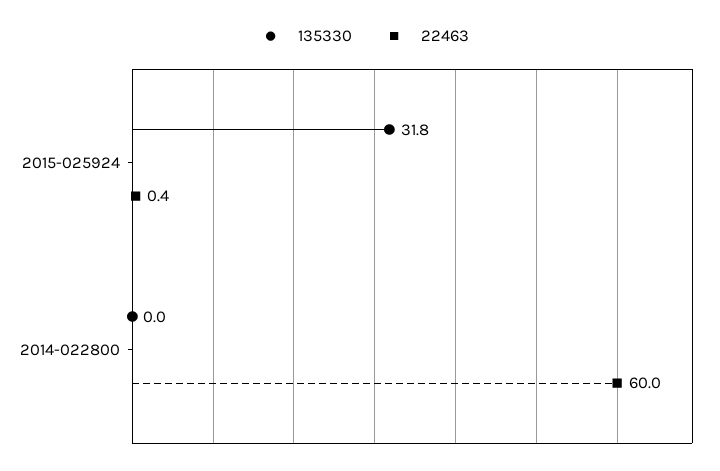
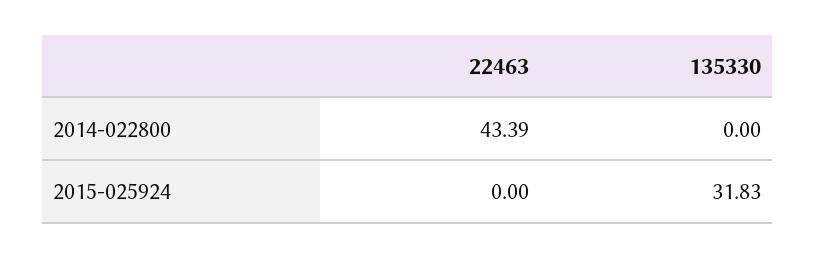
22463, 2015-025924: 0.4 -> 0
22463, 2014-022800: 60 -> 43.39

